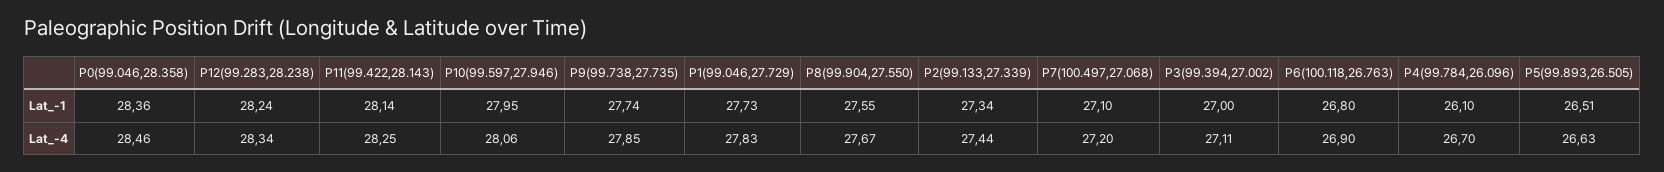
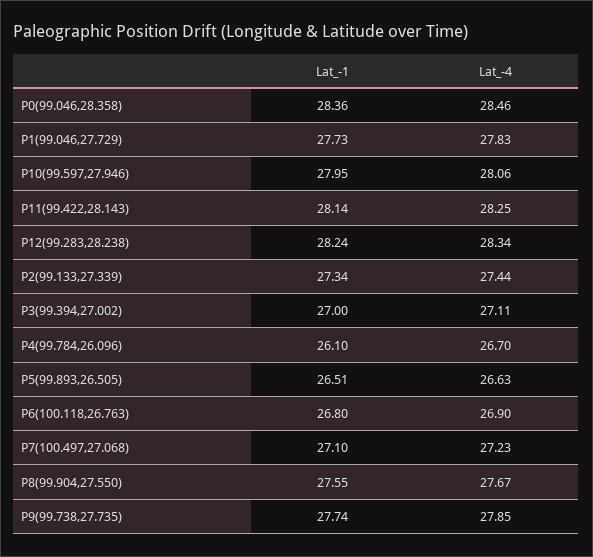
P7(100.497,27.068), Lat_-4: 27.2 -> 27.23

